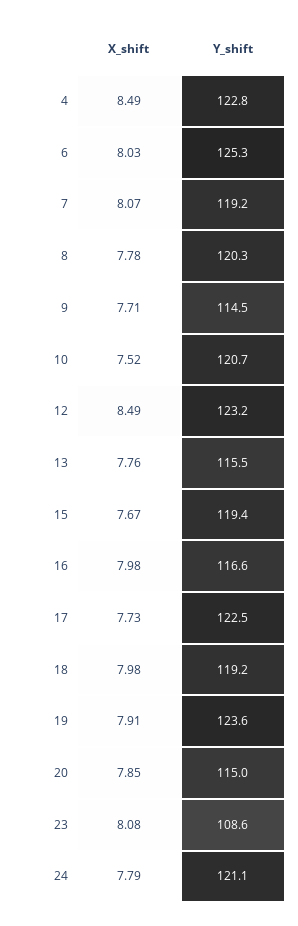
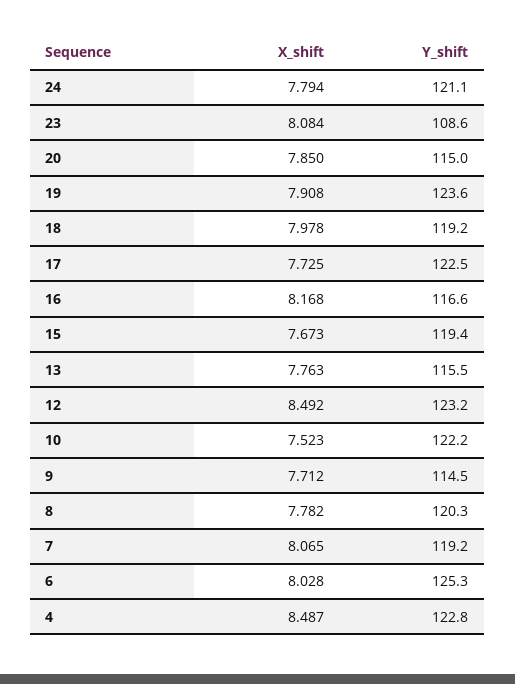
Y_shift, 10: 120.7 -> 122.2
X_shift, 16: 7.98 -> 8.168

